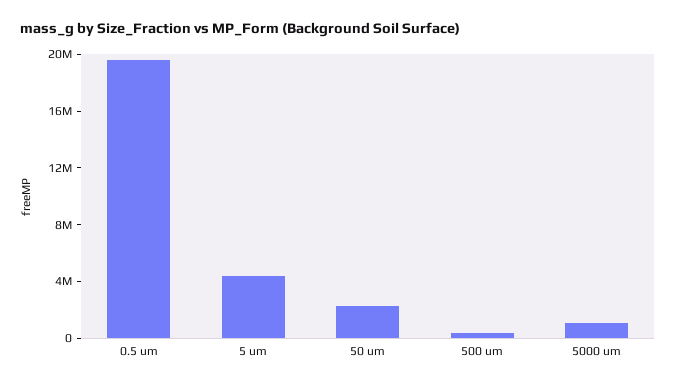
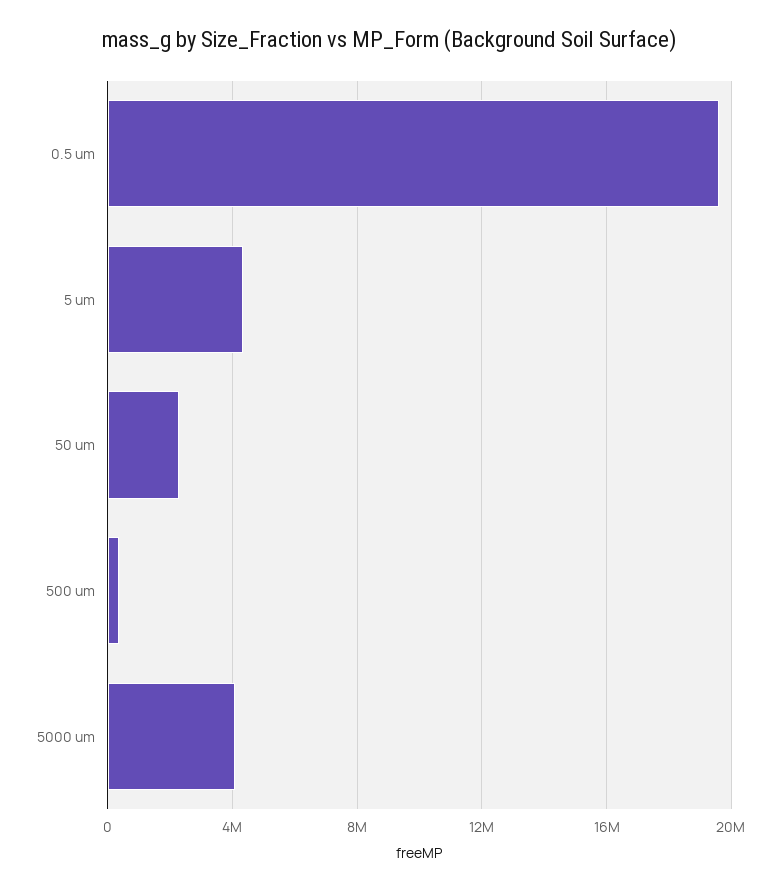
5000 um: 1000000 -> 4000000

